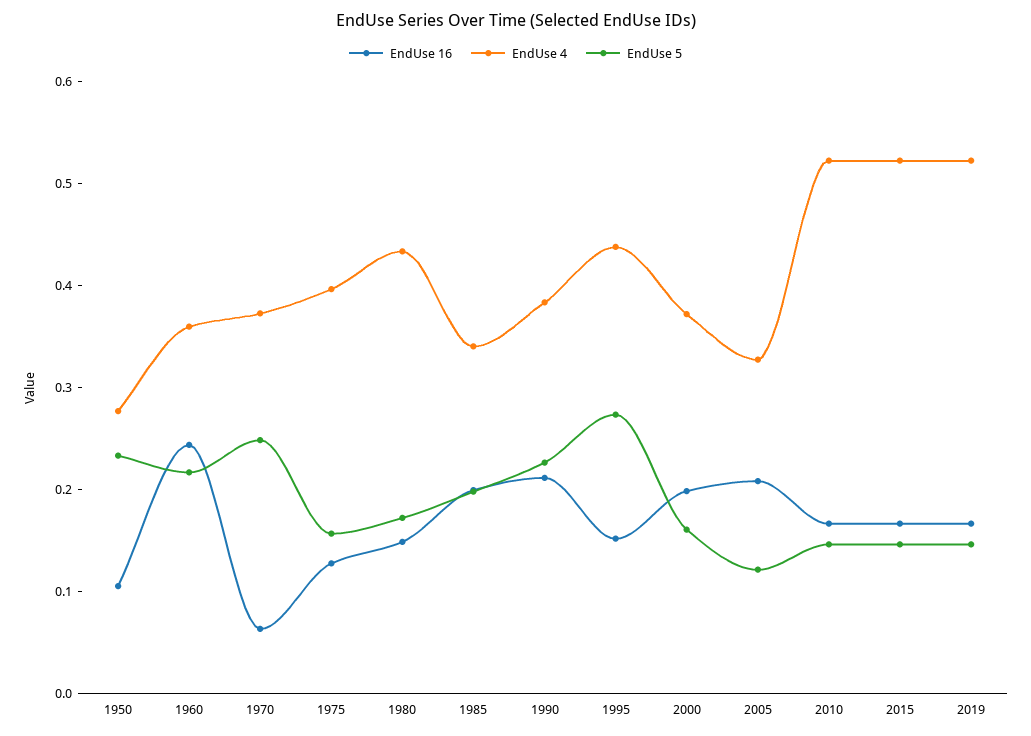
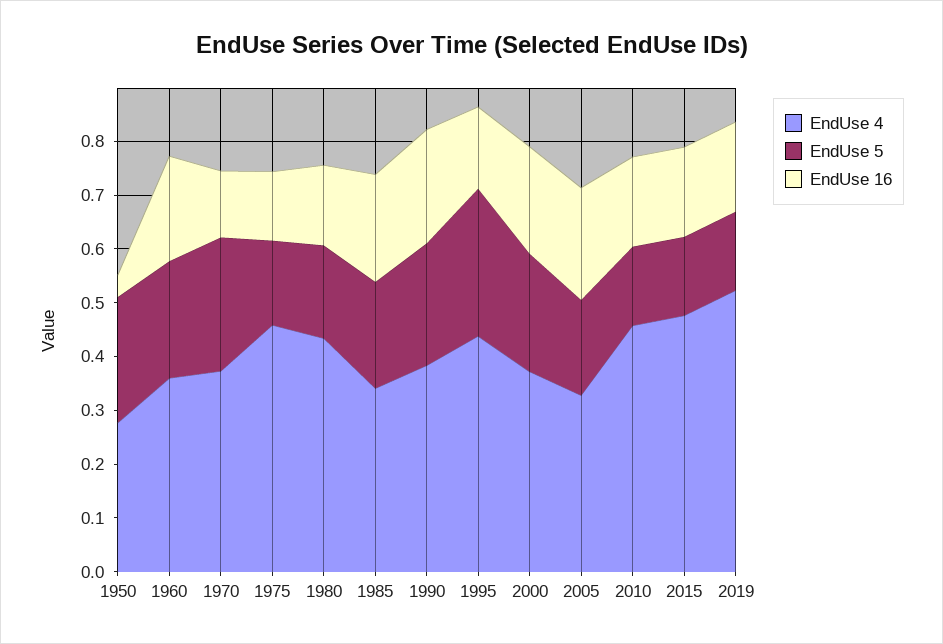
EndUse 16, 1950: 0.1 -> 0.04
EndUse 16, 1960: 0.24 -> 0.2
EndUse 16, 1970: 0.06 -> 0.12
EndUse 4, 1975: 0.4 -> 0.46
EndUse 5, 2000: 0.16 -> 0.22
EndUse 5, 2005: 0.12 -> 0.18
EndUse 4, 2010: 0.52 -> 0.46
EndUse 4, 2015: 0.52 -> 0.48

